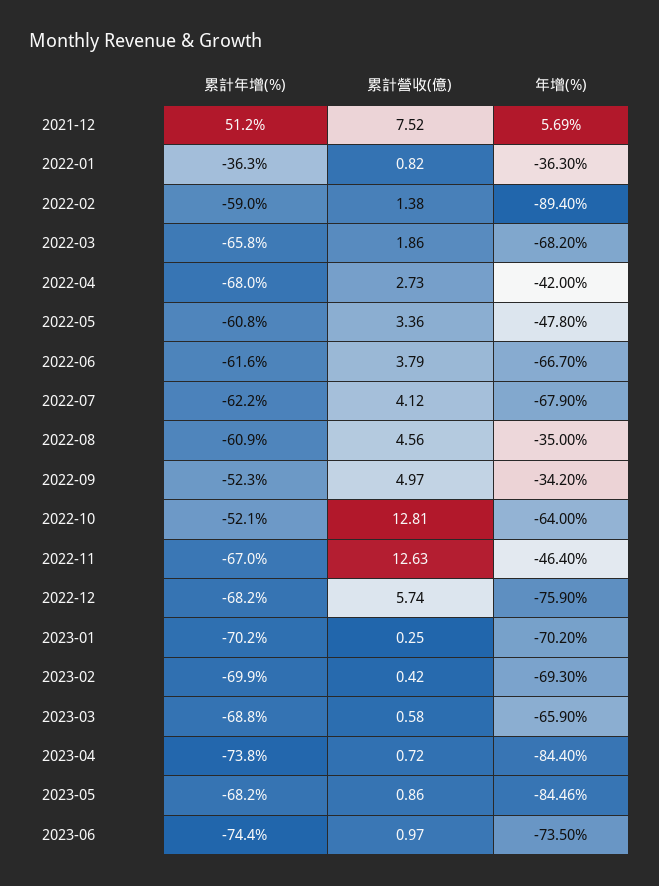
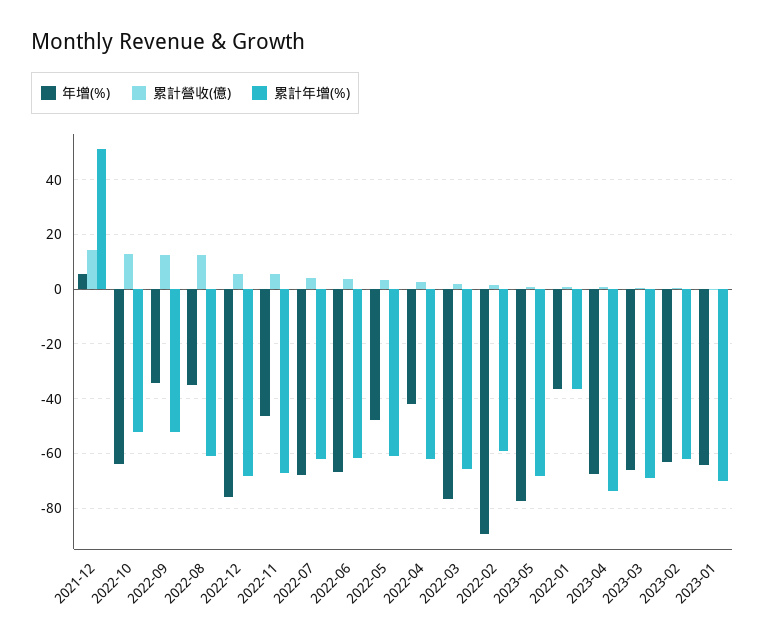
累計營收(億), 2021-12: 7.52 -> 15
年增(%), 2022-03: -68.2 -> -77.5
累計年增(%), 2022-04: -68 -> -62.5
累計營收(億), 2022-08: 4.56 -> 12.5
累計營收(億), 2022-09: 4.97 -> 12.5
累計營收(億), 2022-11: 12.63 -> 5
年增(%), 2023-01: -70.2 -> -65
累計年增(%), 2023-02: -69.9 -> -62.5
年增(%), 2023-02: -69.3 -> -62.5
年增(%), 2023-04: -84.4 -> -67.5
年增(%), 2023-05: -84.46 -> -77.5
累計年增(%), 2023-06: -74.4 -> none
累計營收(億), 2023-06: 0.97 -> none
年增(%), 2023-06: -73.5 -> none

